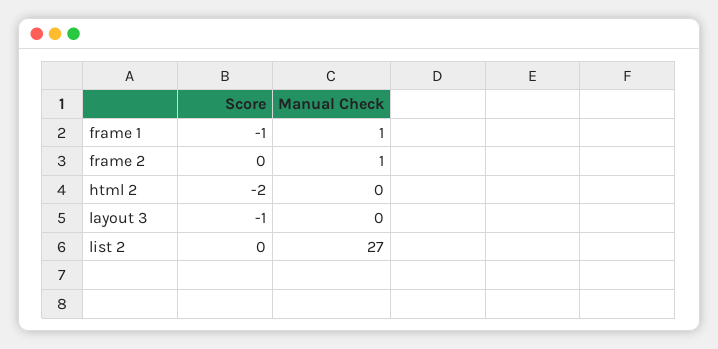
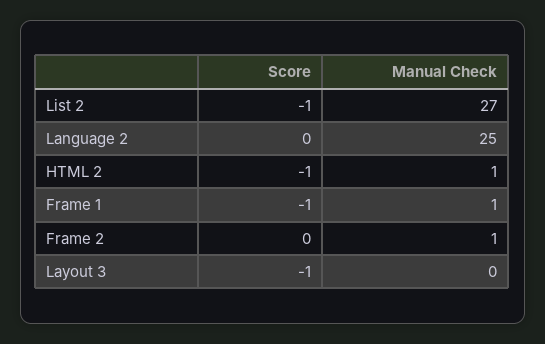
Score, html 2: -2 -> -1
Manual Check, html 2: 0 -> 1
Score, list 2: 0 -> -1
Score, Language 2: none -> 0
Manual Check, Language 2: none -> 25

